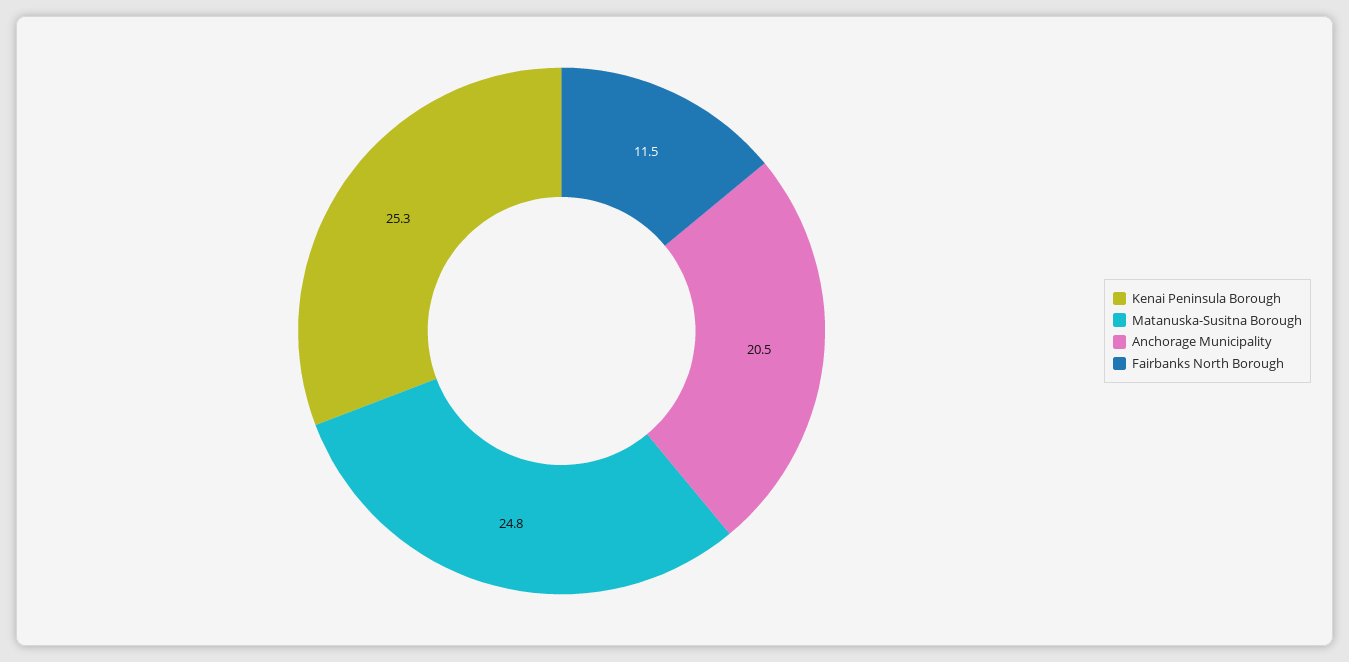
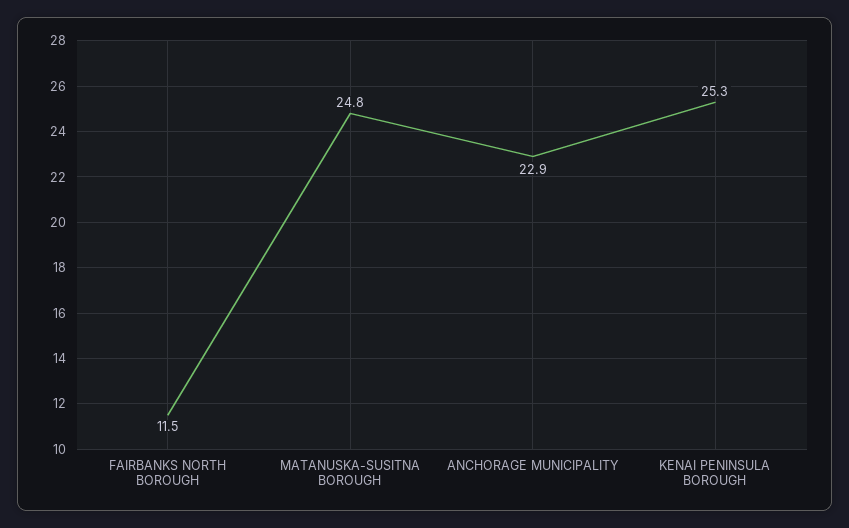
Anchorage Municipality: 20.5 -> 22.9

